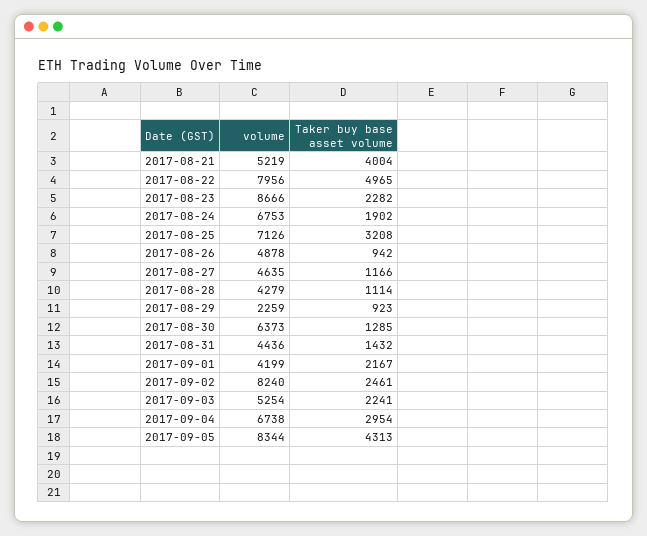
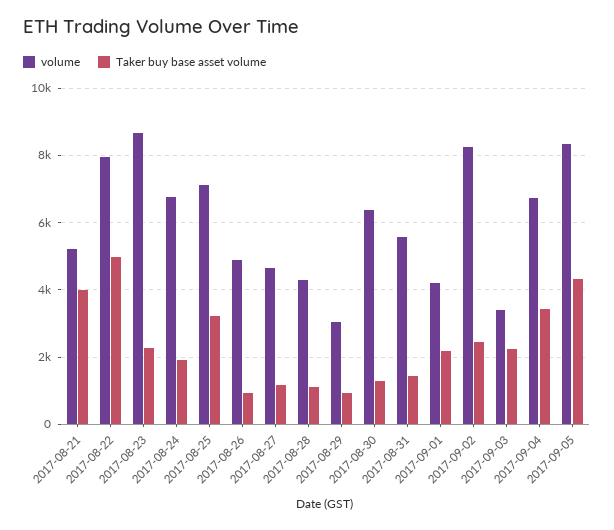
volume, 2017-08-29: 2259 -> 3000
volume, 2017-08-31: 4436 -> 5600
volume, 2017-09-03: 5254 -> 3400
Taker buy base asset volume, 2017-09-04: 2954 -> 3400

